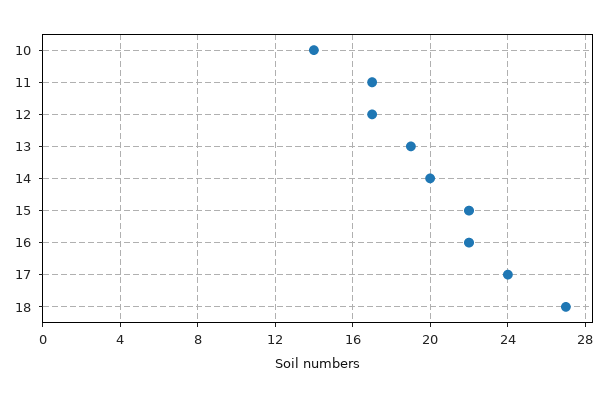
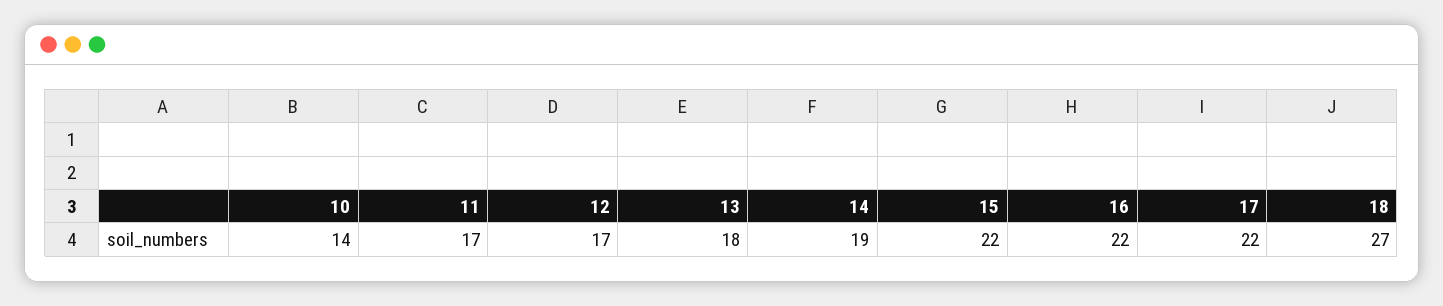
13: 19 -> 18
14: 20 -> 19
17: 24 -> 22

